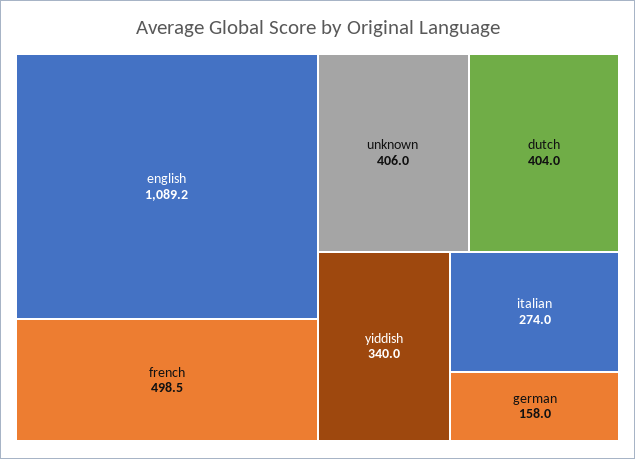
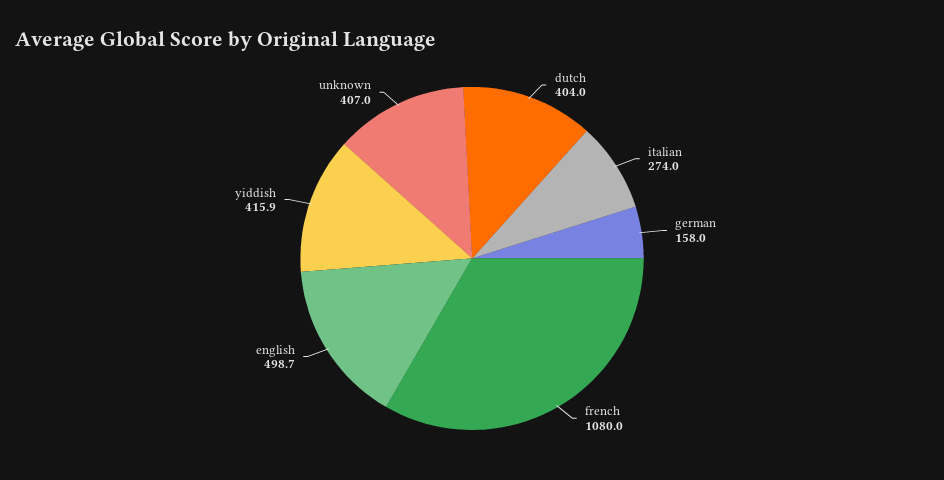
english: 1089.2 -> 498.7
french: 498.5 -> 1080
unknown: 406 -> 407
yiddish: 340 -> 415.9

